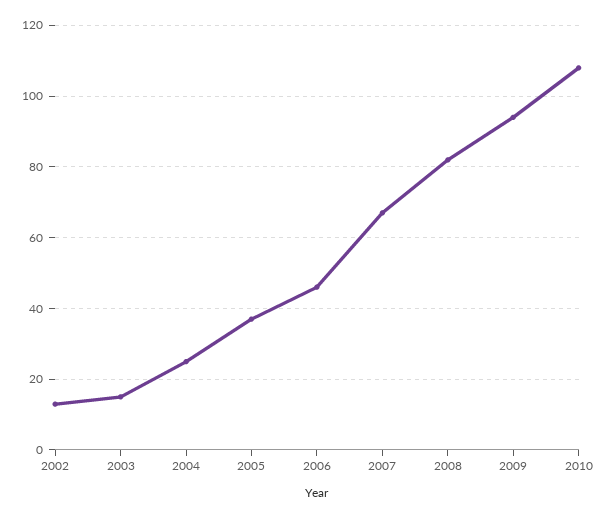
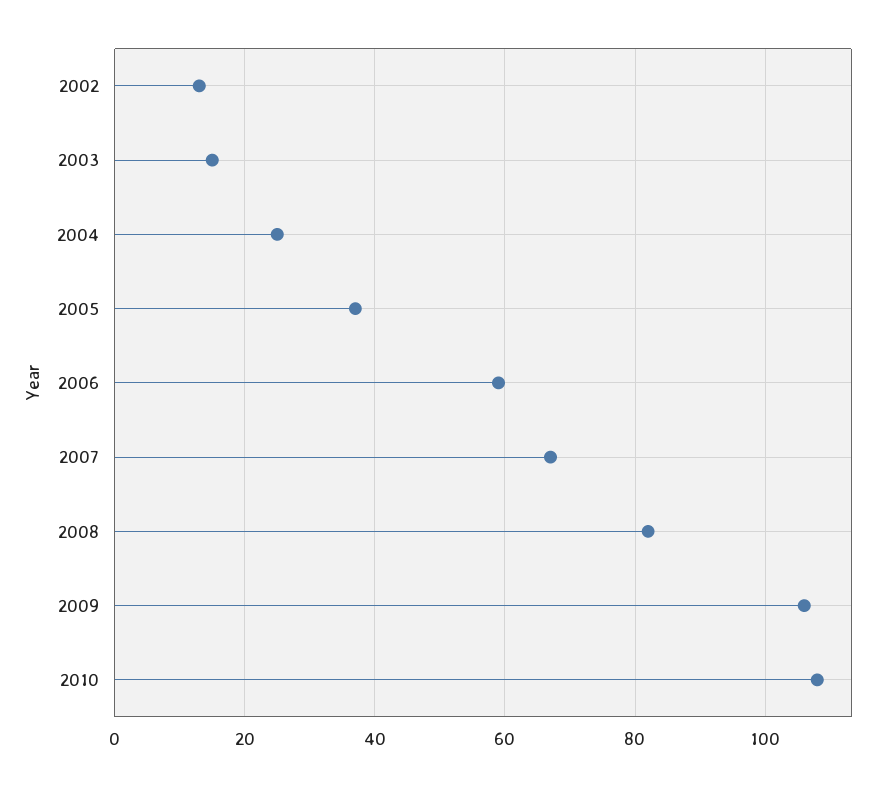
2006: 45 -> 60
2009: 95 -> 105

